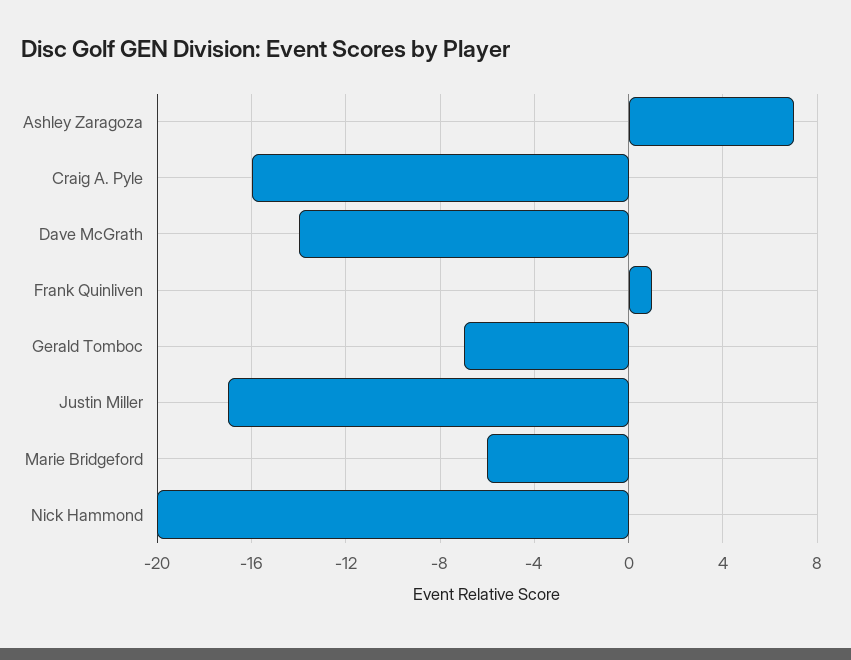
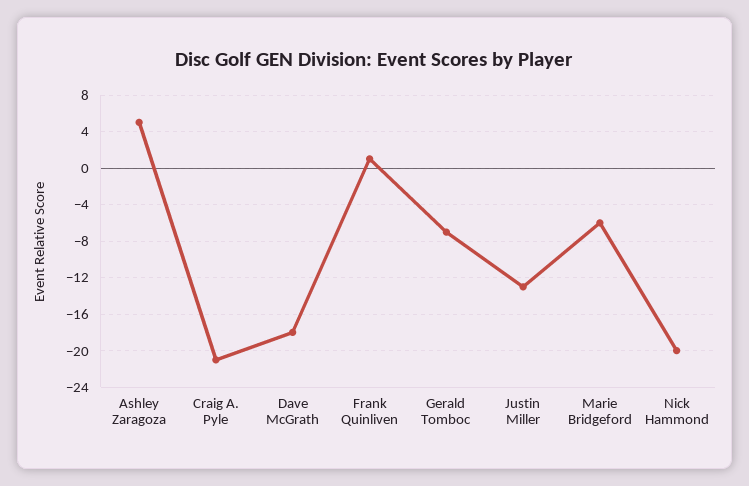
Ashley Zaragoza: 7 -> 5
Craig A. Pyle: -16 -> -21
Dave McGrath: -14 -> -18
Justin Miller: -17 -> -13

